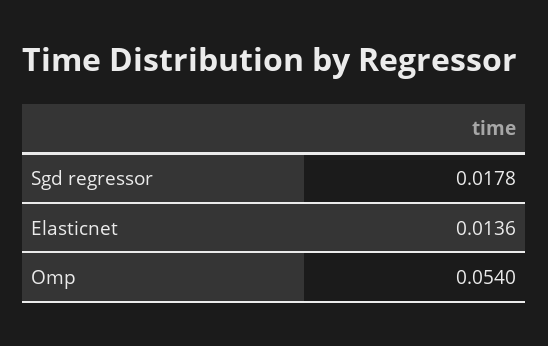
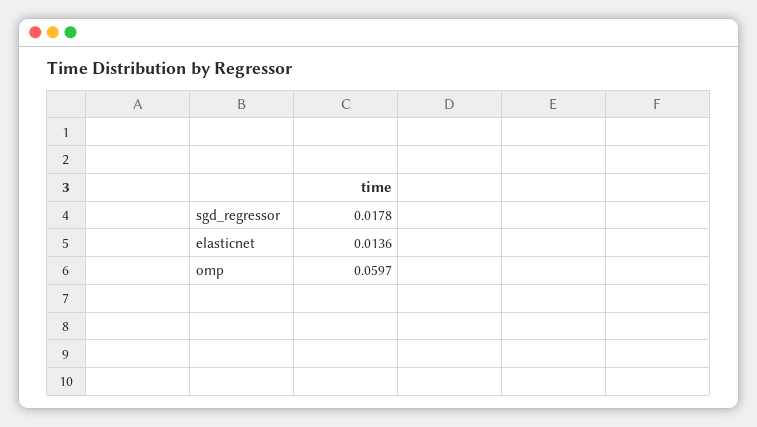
Omp: 0.054 -> 0.0597

